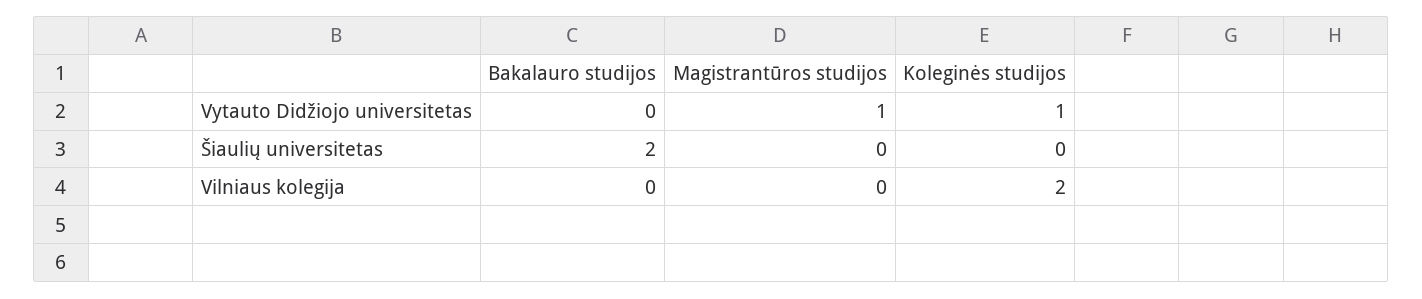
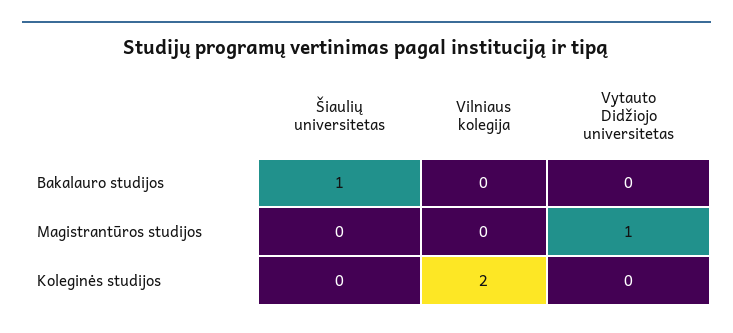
Koleginės studijos, Vytauto Didžiojo universitetas: 1 -> 0
Bakalauro studijos, Šiaulių universitetas: 2 -> 1

